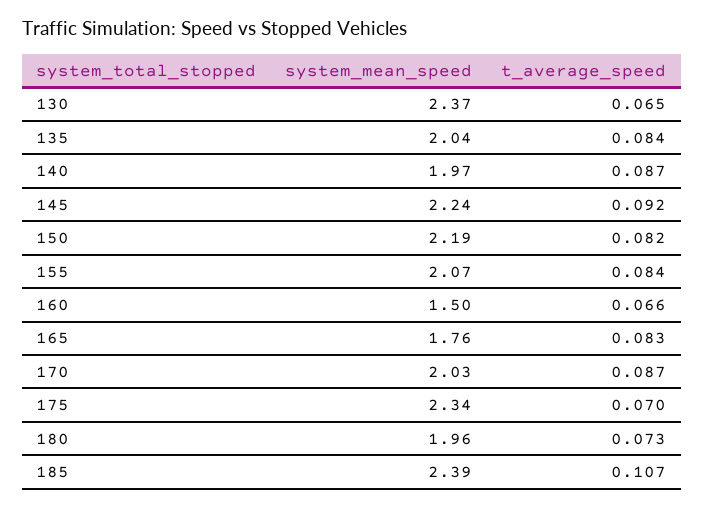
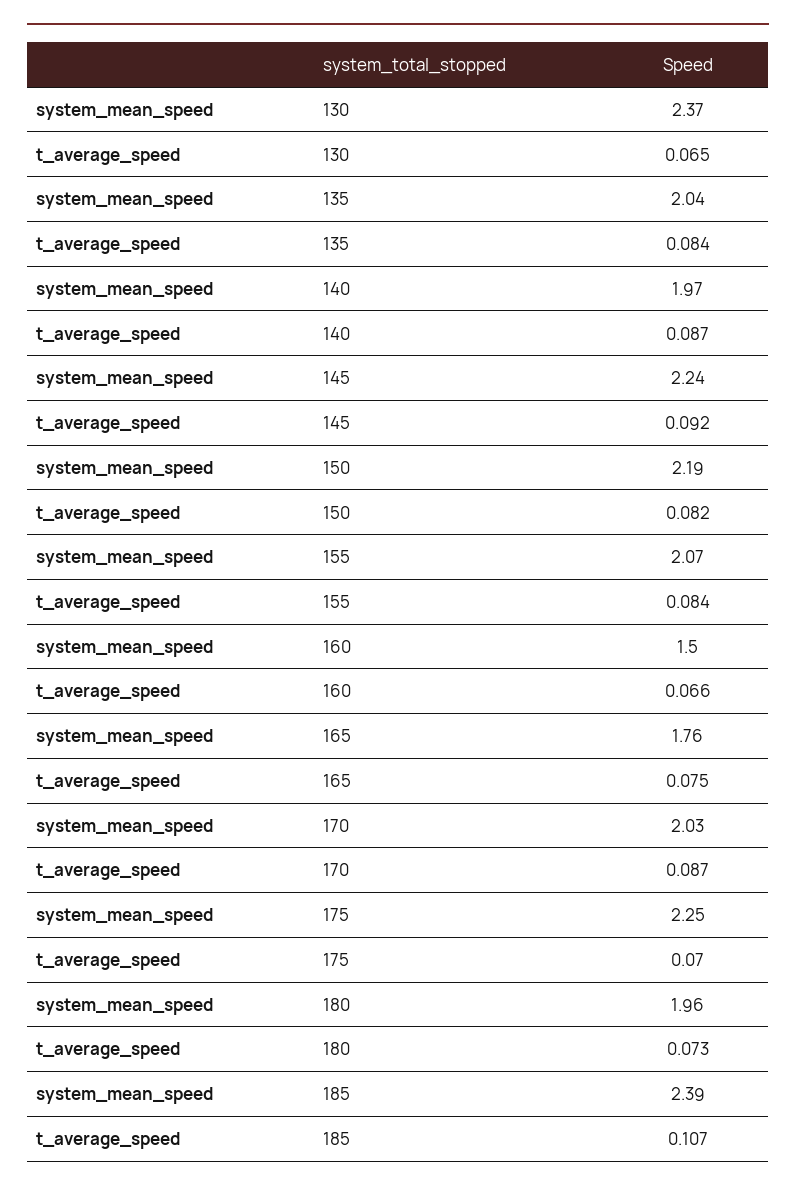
t_average_speed, 165: 0.083 -> 0.075
system_mean_speed, 175: 2.34 -> 2.25

